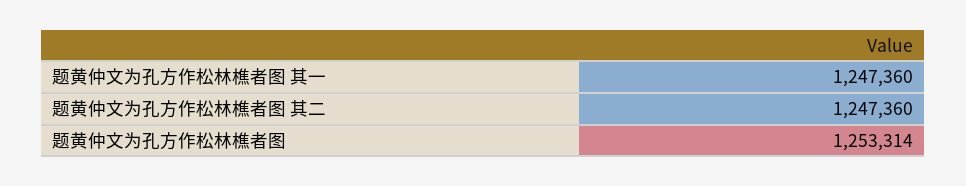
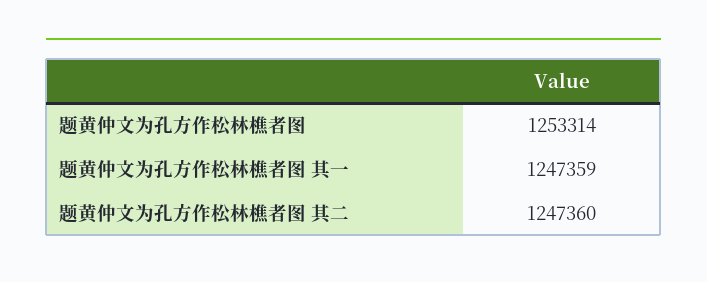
题黄仲文为孔方作松林樵者图 其一: 1247360 -> 1247359

